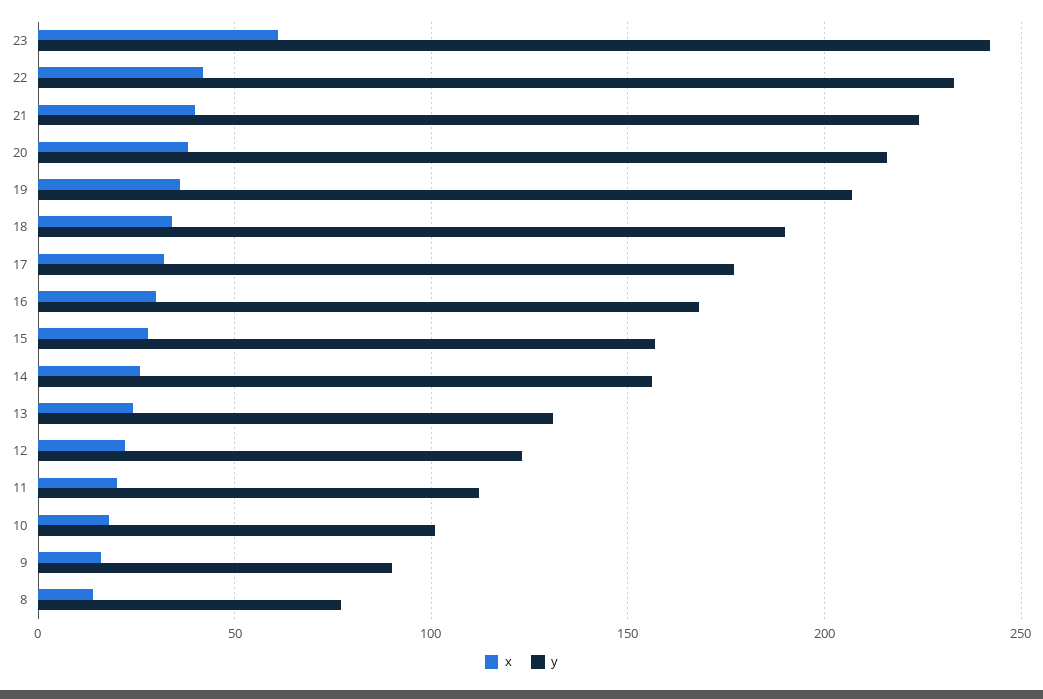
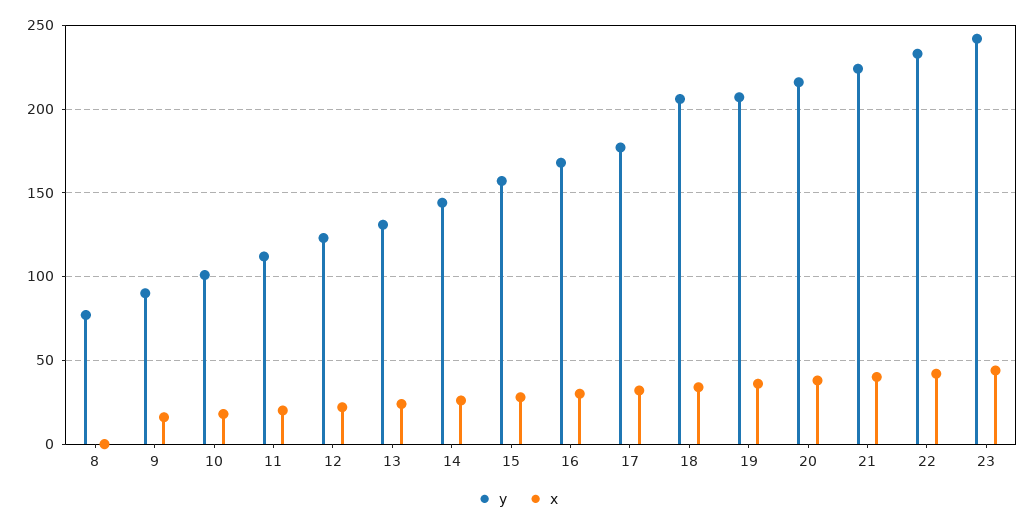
x, 23: 60 -> 45
y, 18: 190 -> 205
y, 14: 155 -> 145
x, 8: 15 -> 0

